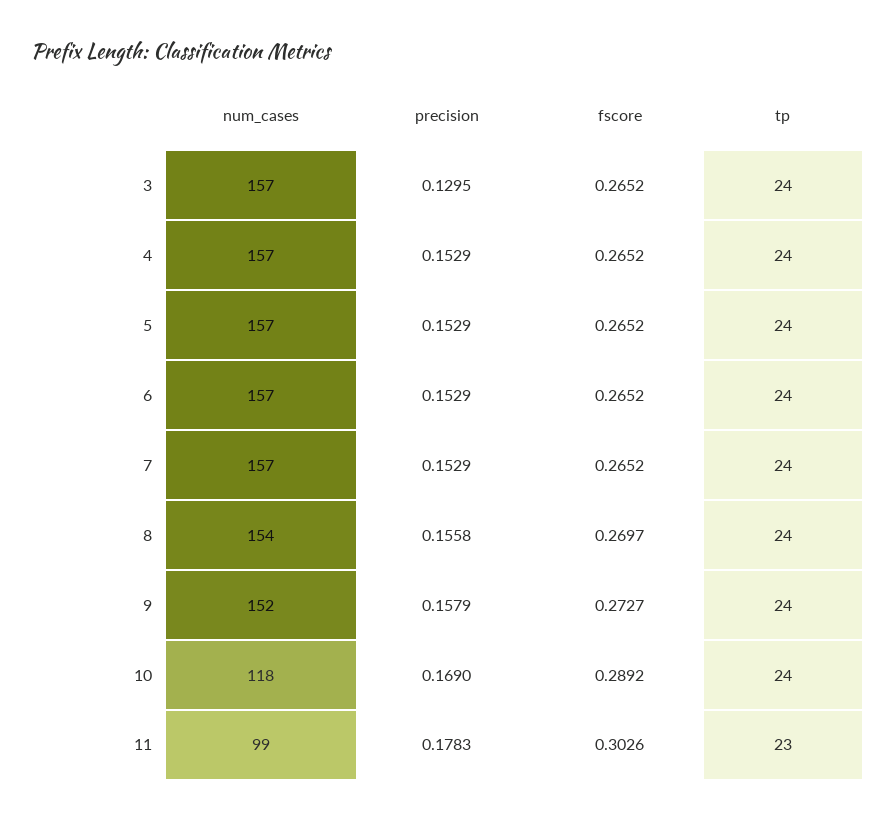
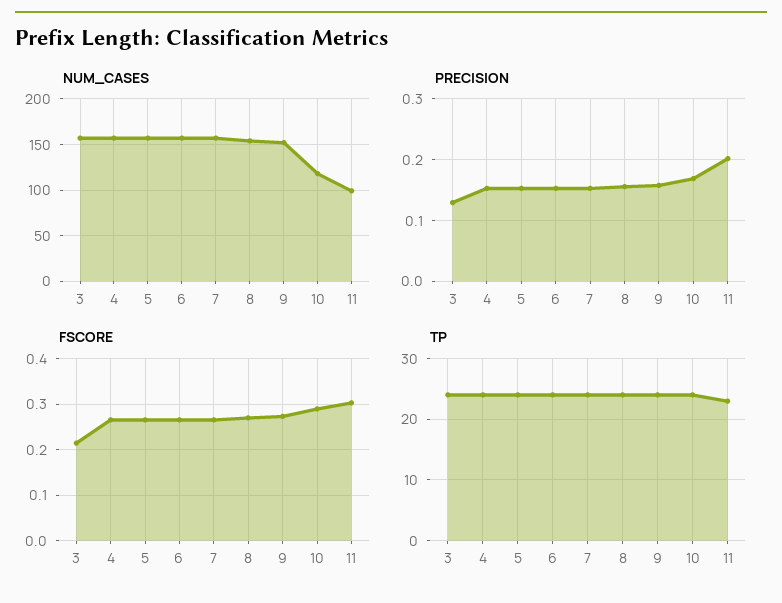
fscore, 3: 0.2652 -> 0.22
precision, 11: 0.1783 -> 0.2

